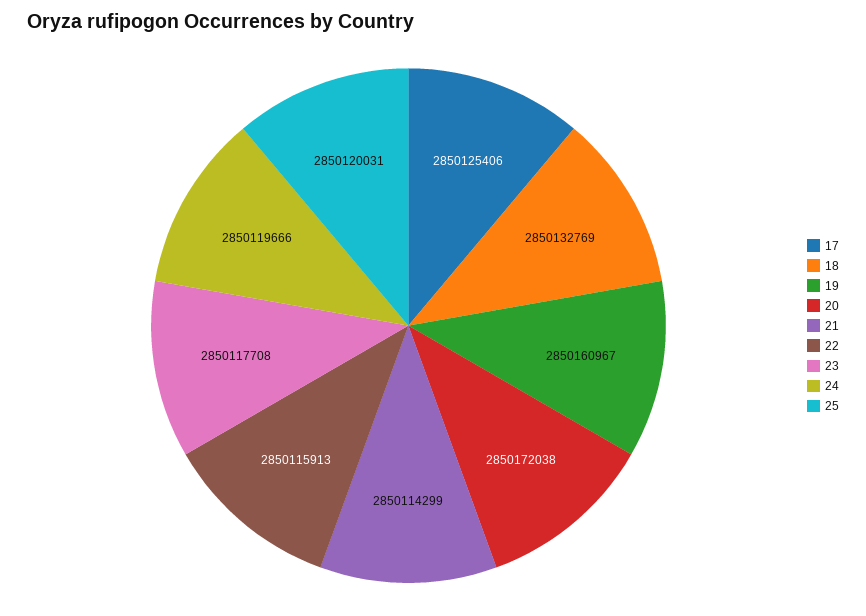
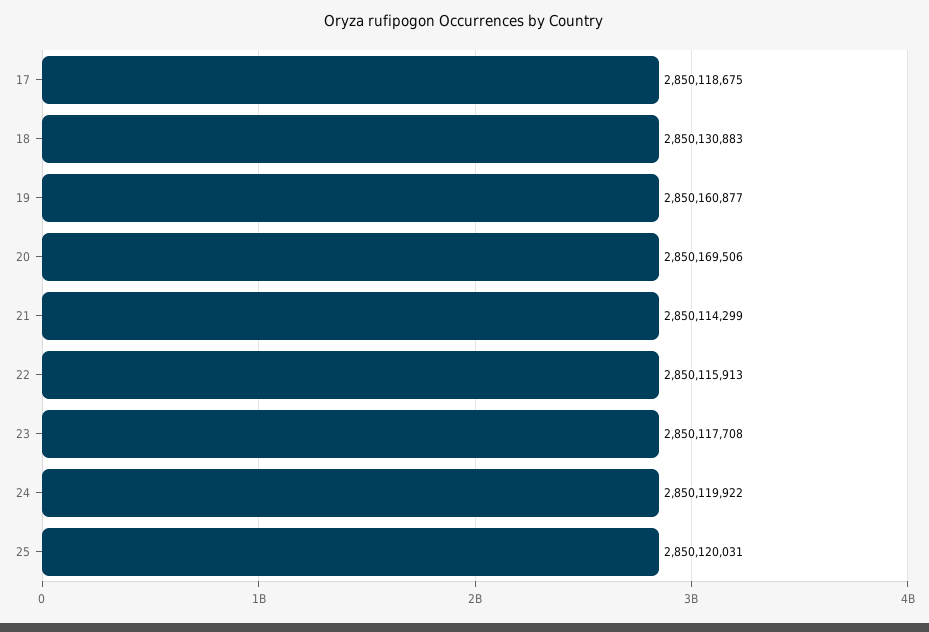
17: 2850125406 -> 2850118675
18: 2850132769 -> 2850130883
19: 2850160967 -> 2850160877
20: 2850172038 -> 2850169506
24: 2850119666 -> 2850119922

